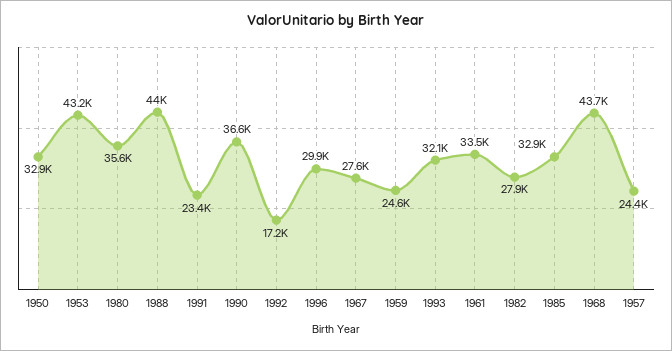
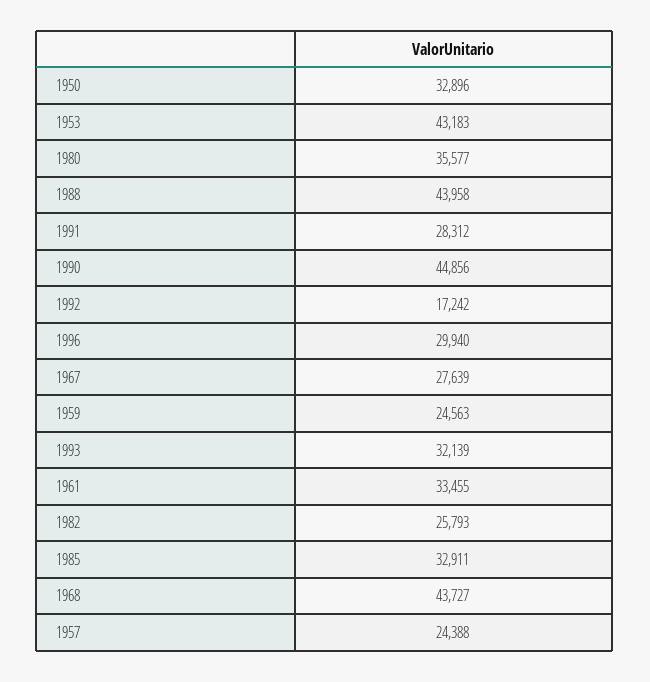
1991: 23400 -> 28312
1990: 36600 -> 44856
1982: 27900 -> 25793

